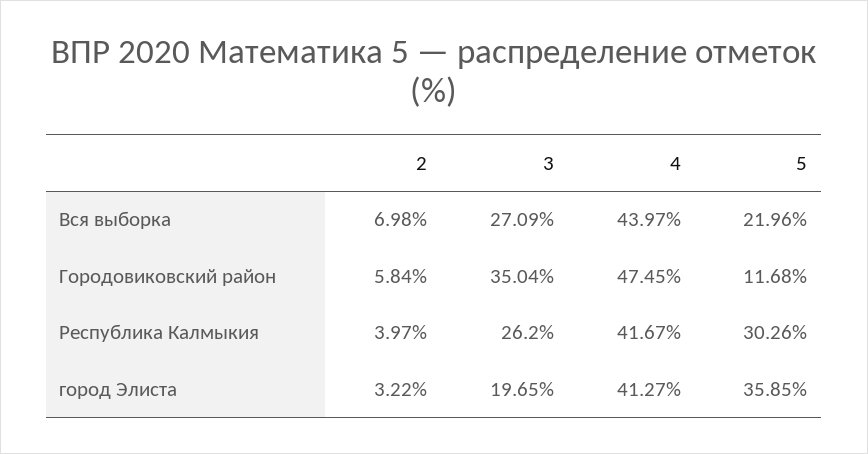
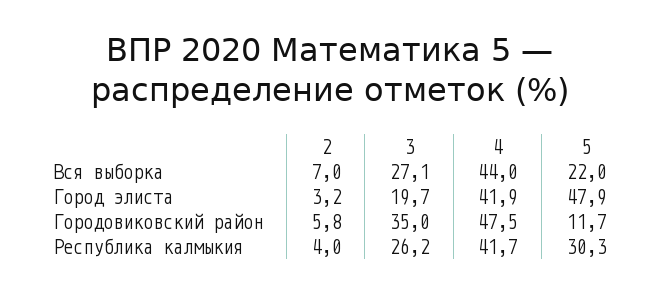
4, город Элиста: 41.27 -> 41.9
5, город Элиста: 35.85 -> 47.9

